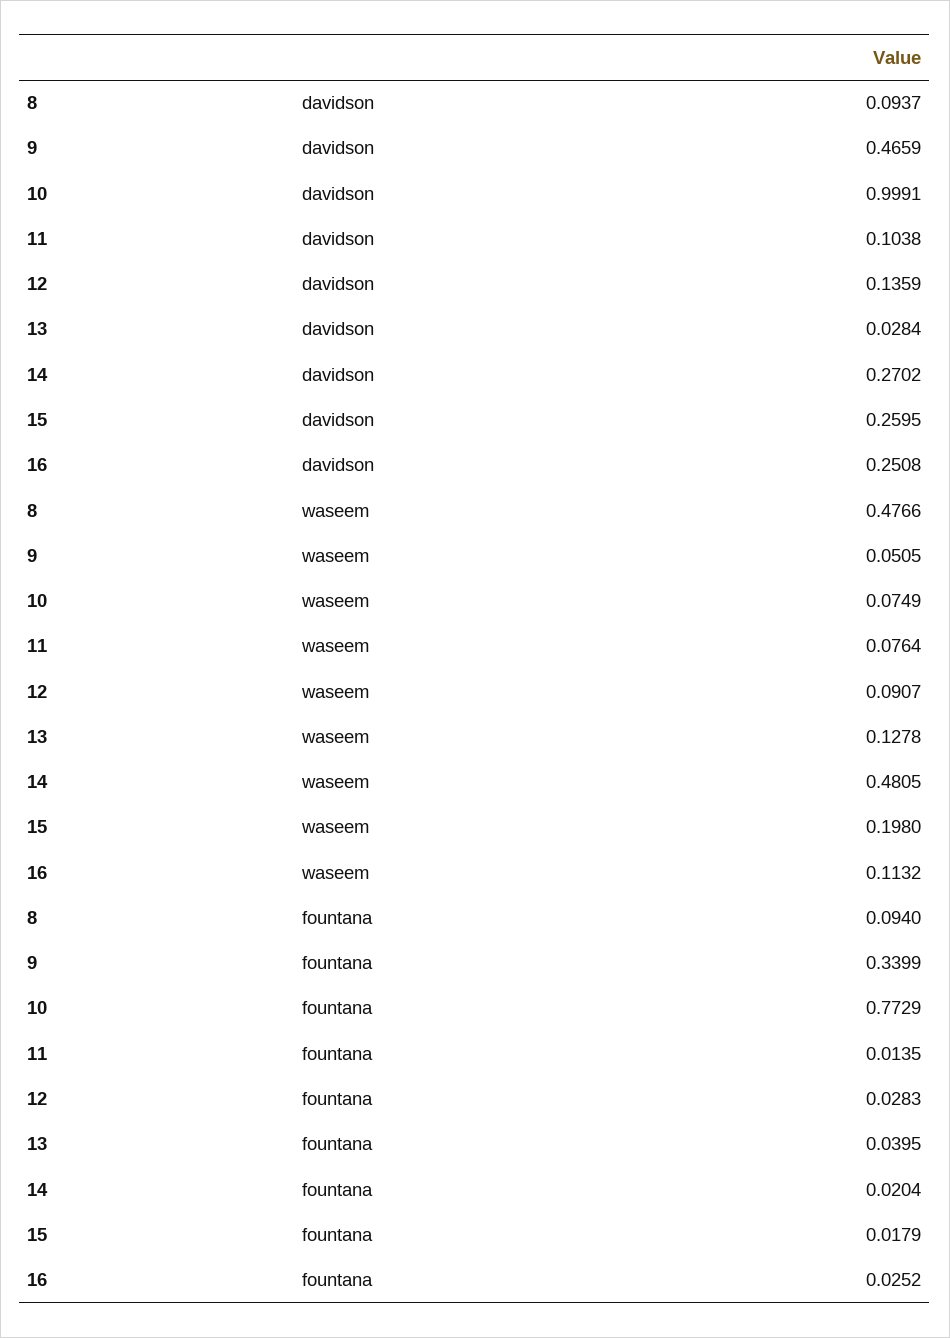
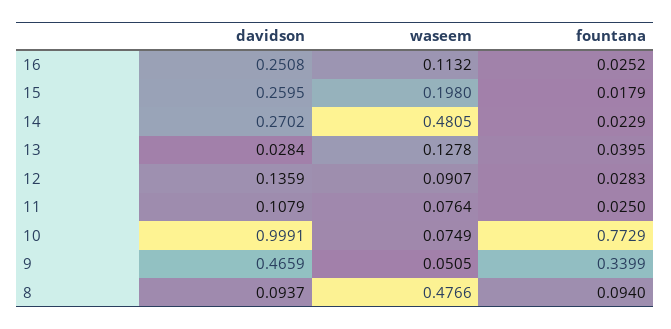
11, davidson: 0.1038 -> 0.1079
11, fountana: 0.0135 -> 0.025
14, fountana: 0.0204 -> 0.0229

